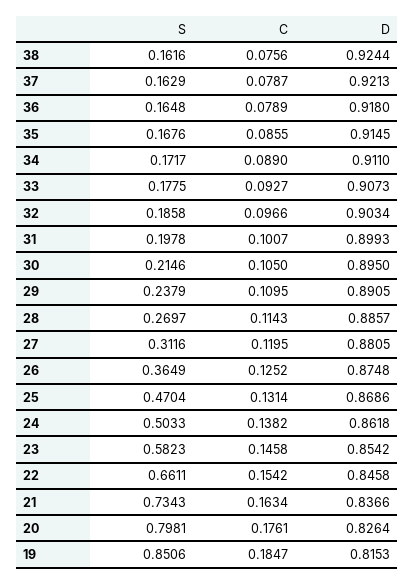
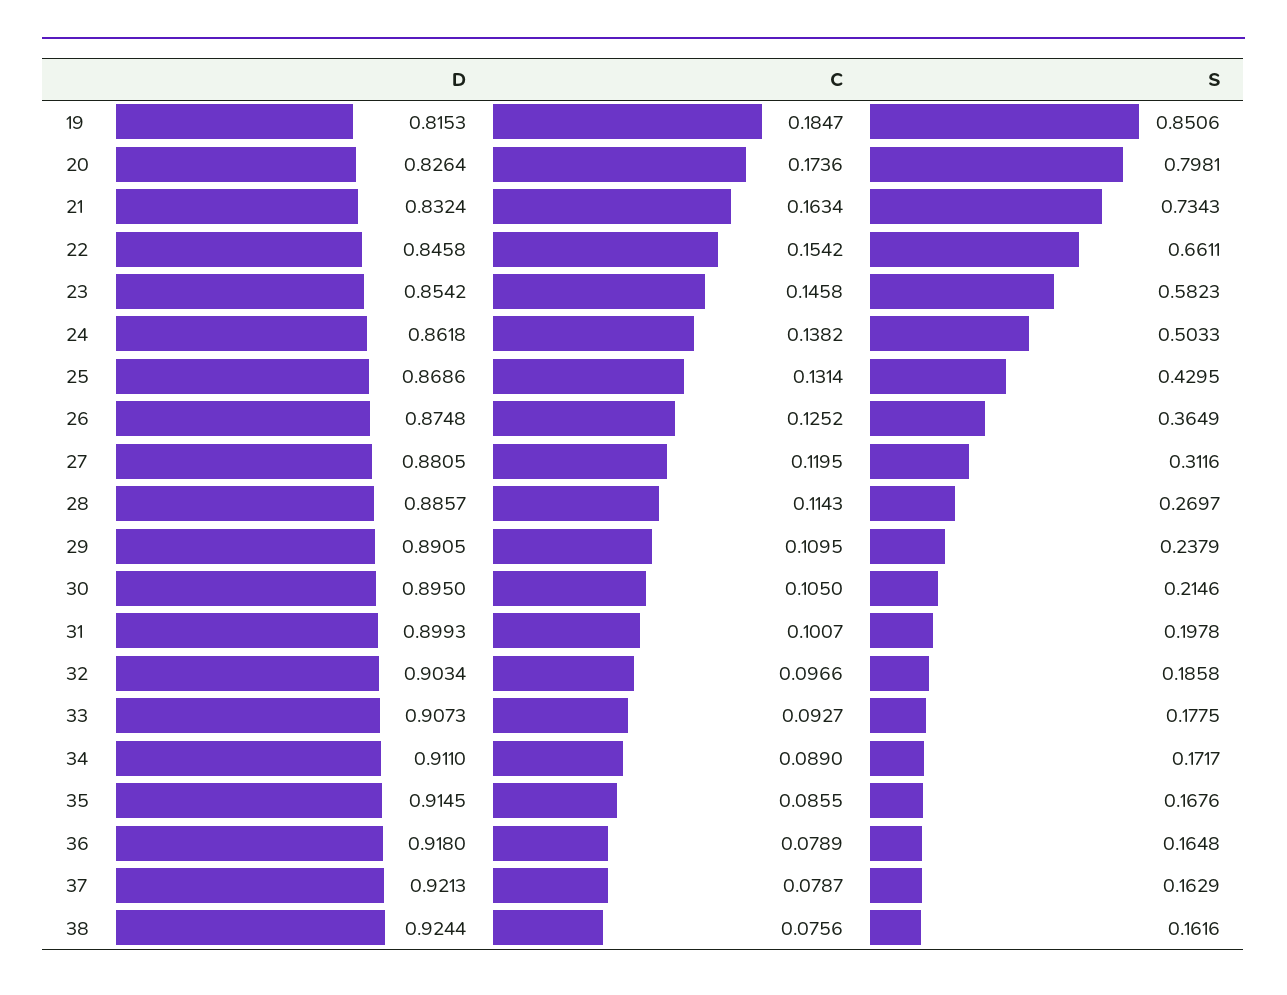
S, 25: 0.4704 -> 0.4295
D, 21: 0.8366 -> 0.8324
C, 20: 0.1761 -> 0.1736

